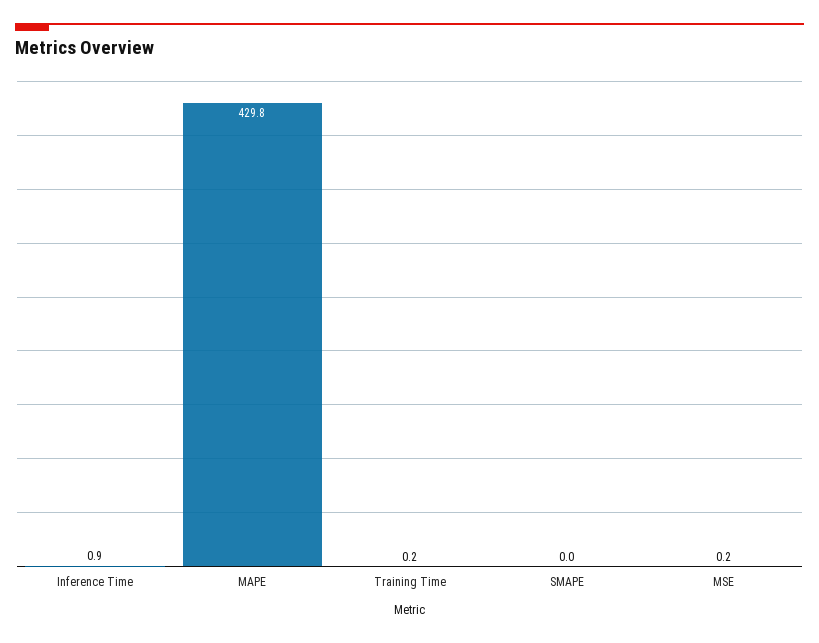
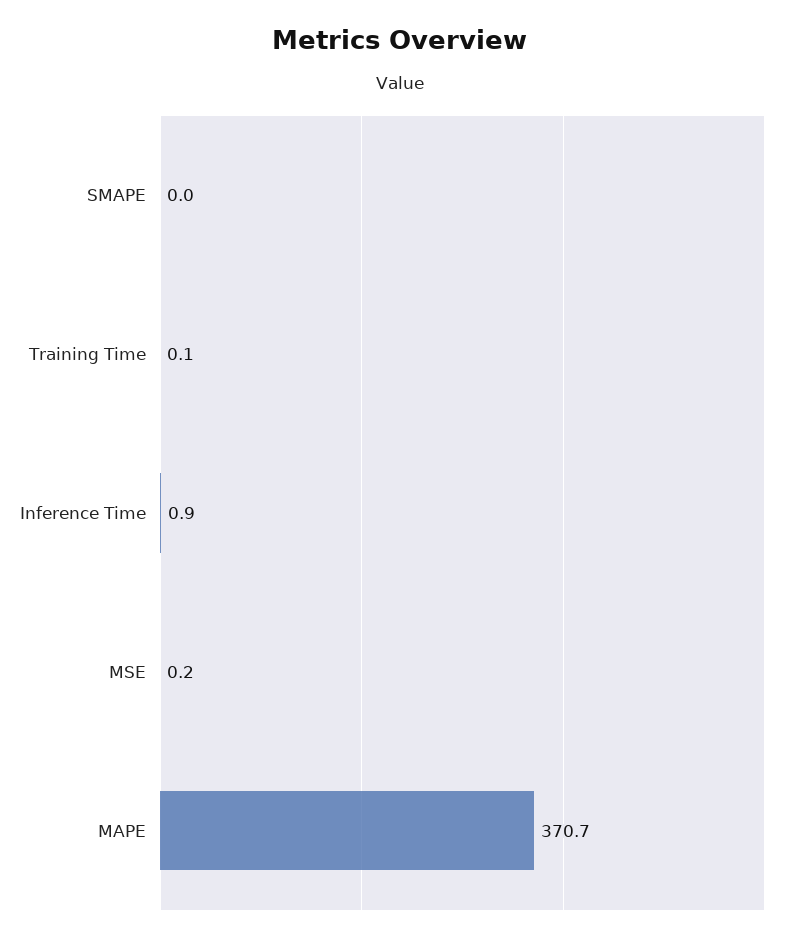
MAPE: 429.8 -> 370.7
Training Time: 0.2 -> 0.1

